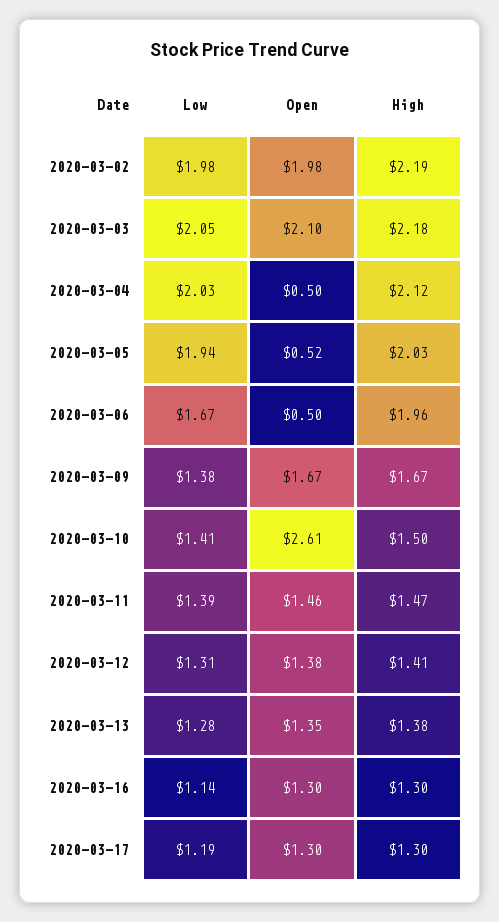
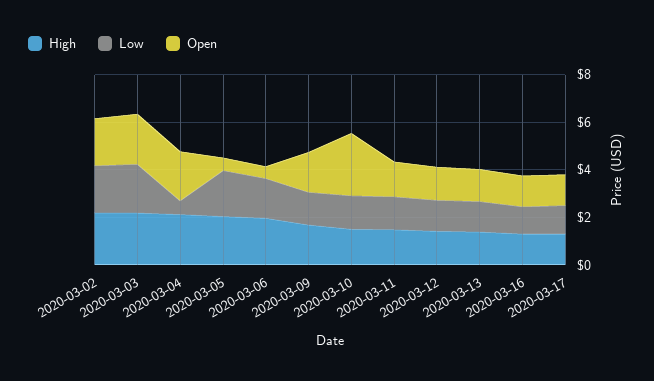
Low, 2020-03-04: 2.03 -> 0.5
Open, 2020-03-04: 0.5 -> 2

